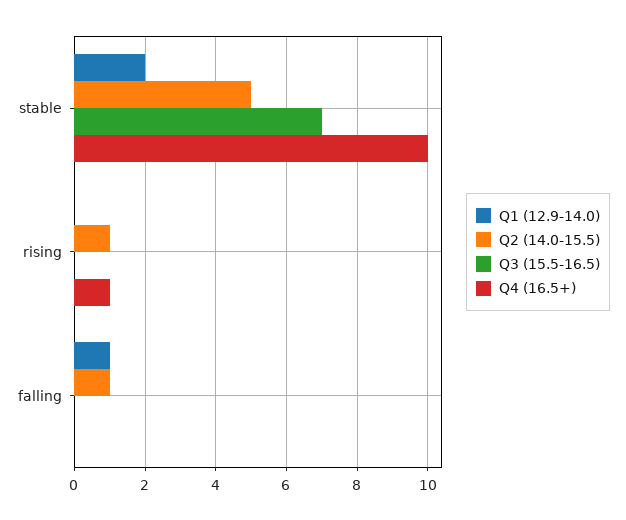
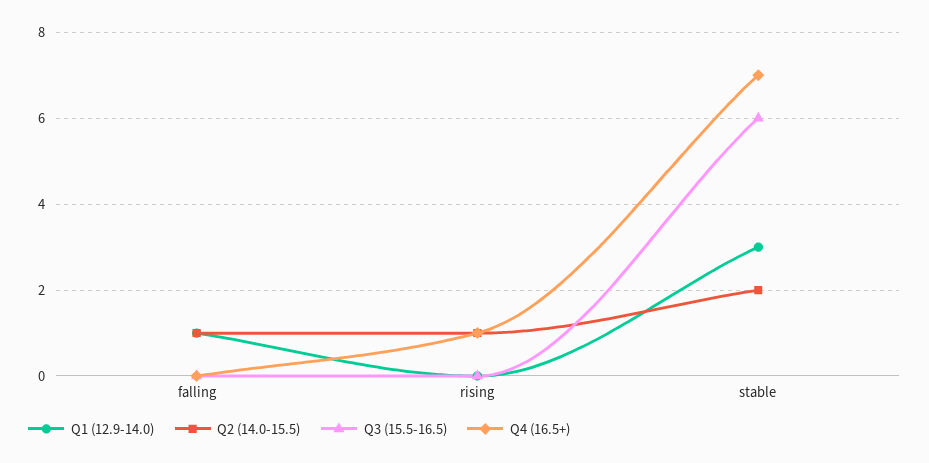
Q1 (12.9-14.0), stable: 2 -> 3
Q2 (14.0-15.5), stable: 5 -> 2
Q3 (15.5-16.5), stable: 7 -> 6
Q4 (16.5+), stable: 10 -> 7

